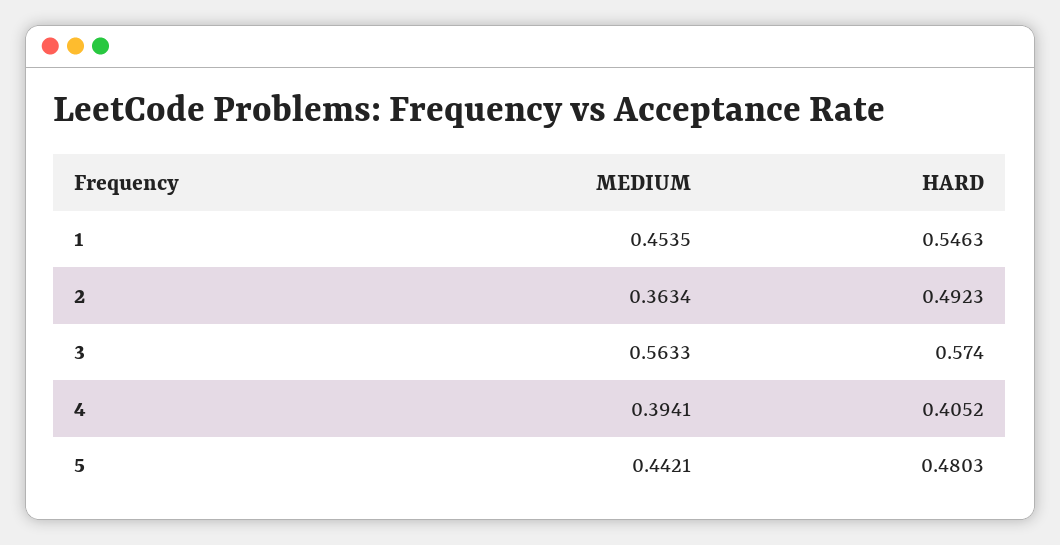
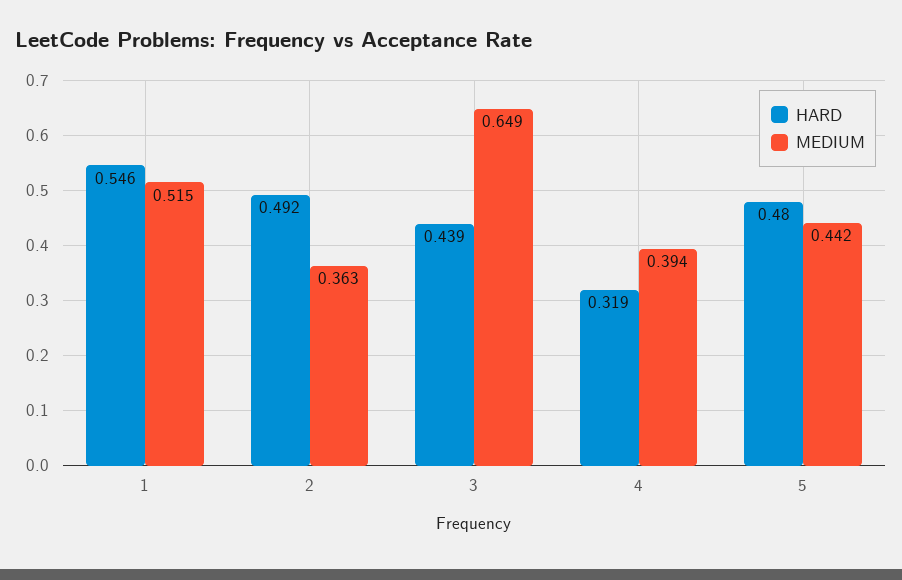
MEDIUM, 1: 0.4535 -> 0.515
MEDIUM, 3: 0.5633 -> 0.649
HARD, 3: 0.574 -> 0.439
HARD, 4: 0.4052 -> 0.319

